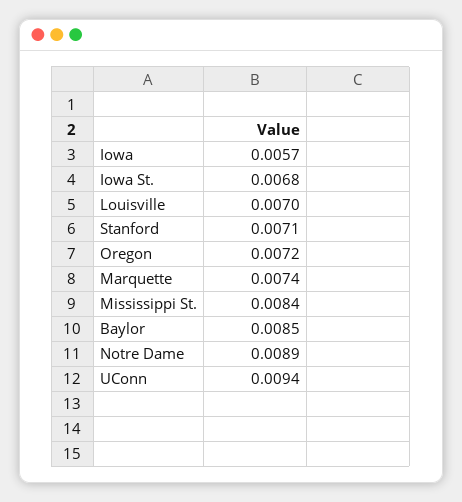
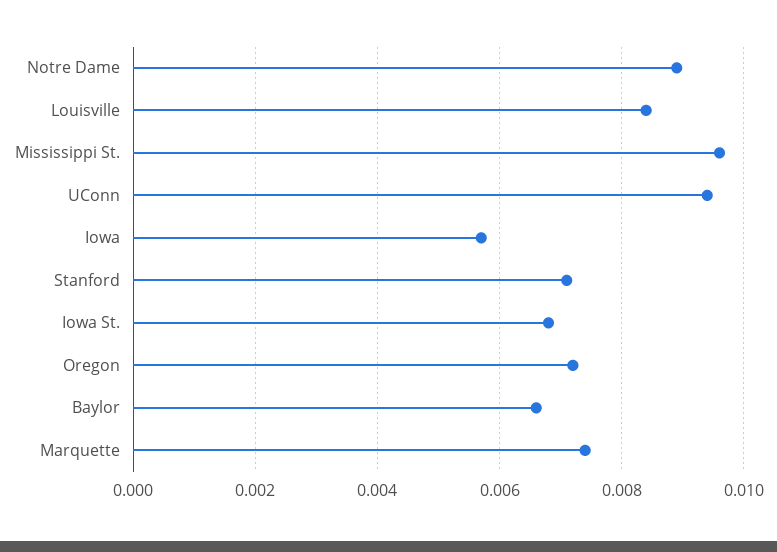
Louisville: 0.007 -> 0.0085
Mississippi St.: 0.0084 -> 0.0095
Baylor: 0.0085 -> 0.0065

